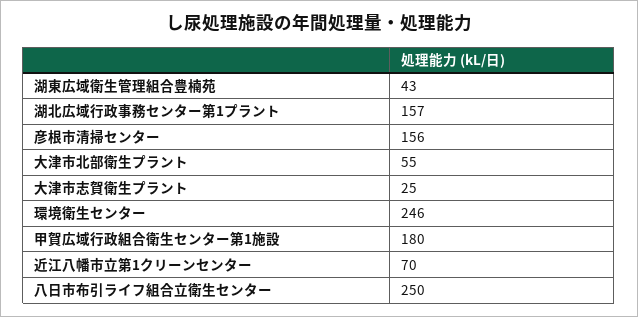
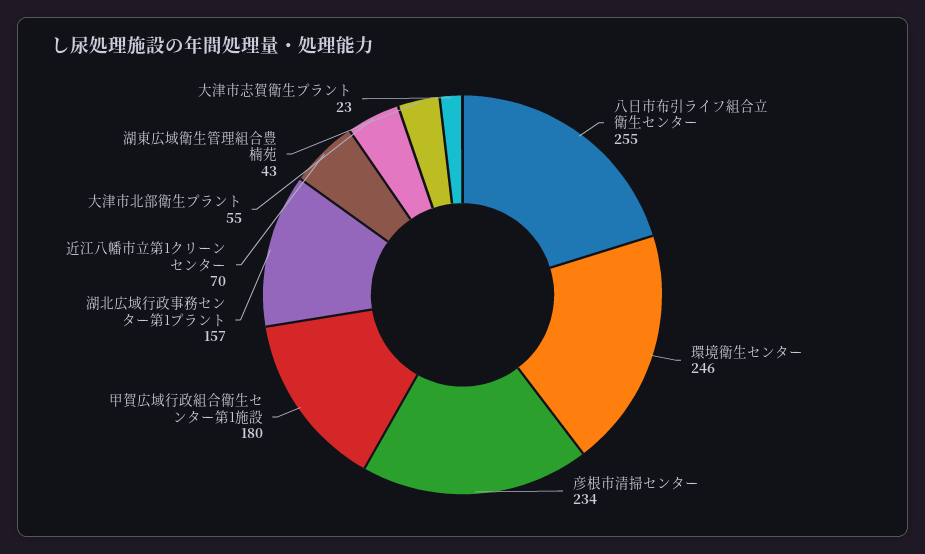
彦根市清掃センター: 156 -> 234
大津市志賀衛生プラント: 25 -> 23
八日市布引ライフ組合立衛生センター: 250 -> 255

